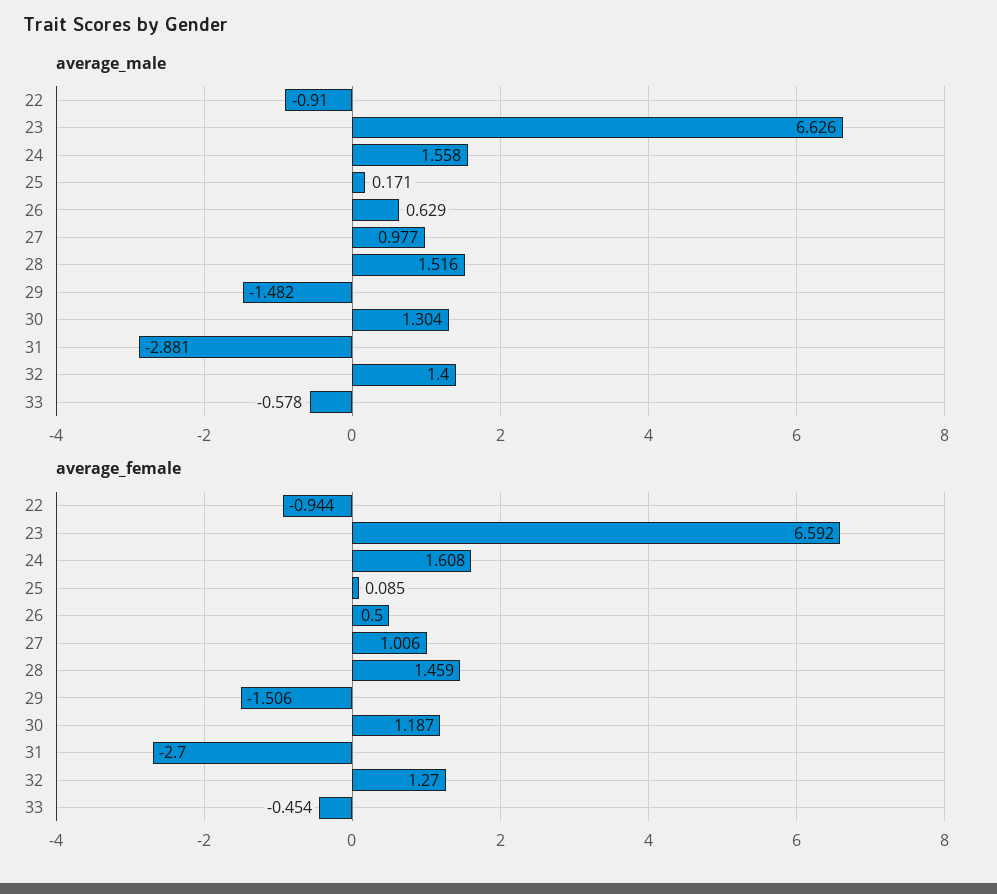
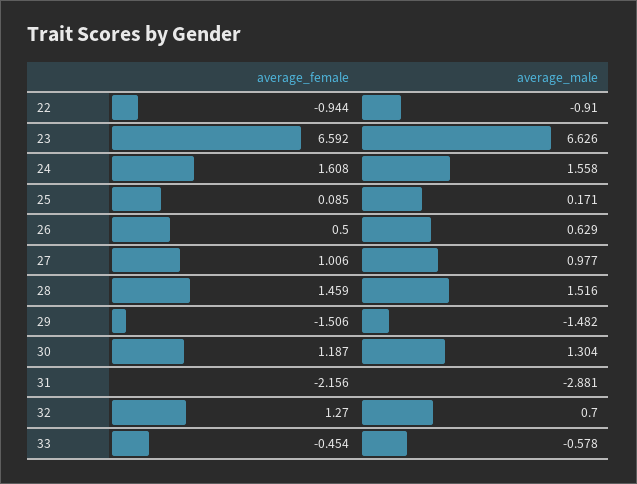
average_male, 32: 1.4 -> 0.7
average_female, 31: -2.7 -> -2.156

